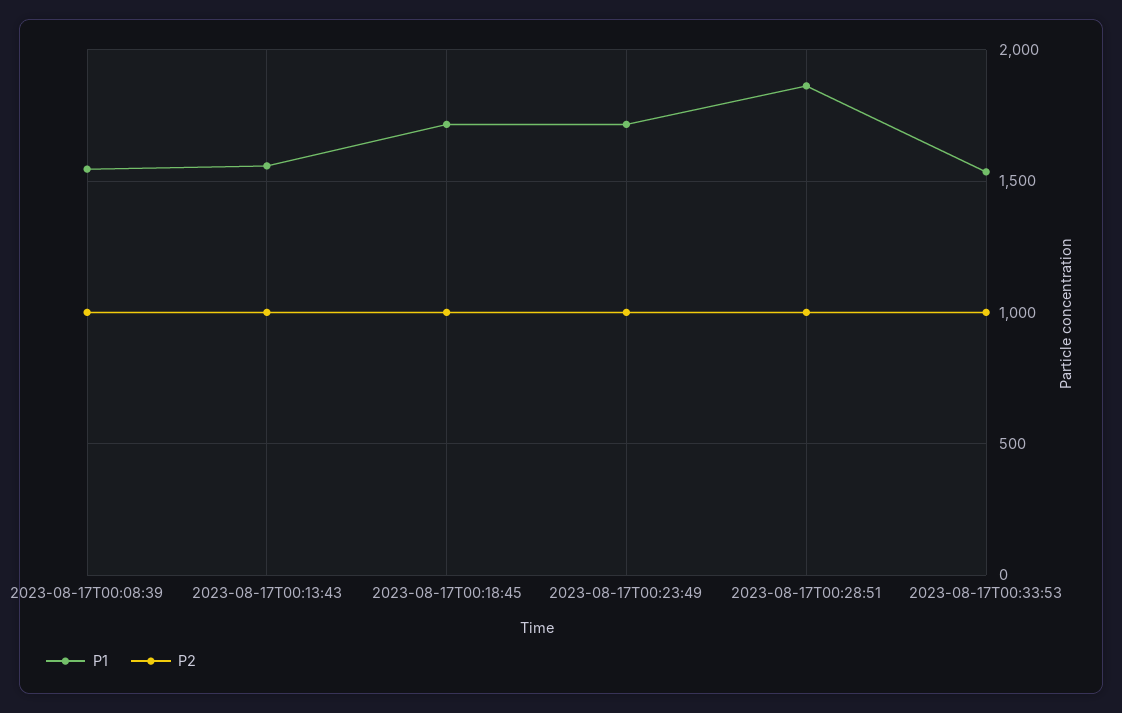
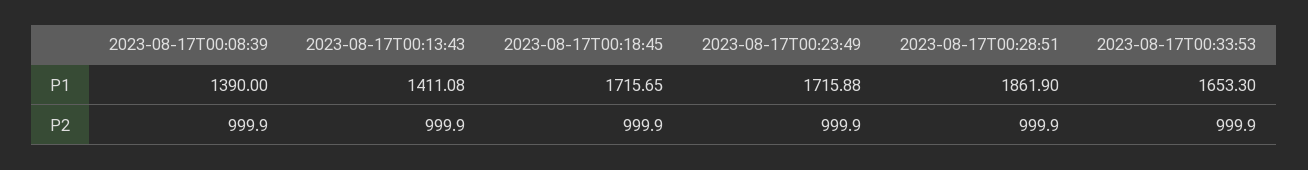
P1, 2023-08-17T00:08:39: 1550 -> 1390
P1, 2023-08-17T00:13:43: 1550 -> 1411.08
P1, 2023-08-17T00:33:53: 1550 -> 1653.3

